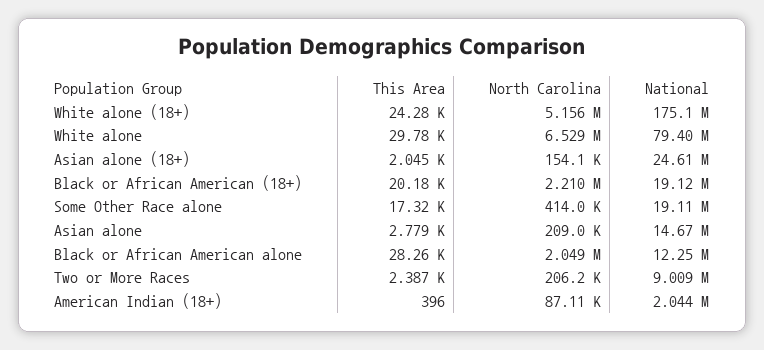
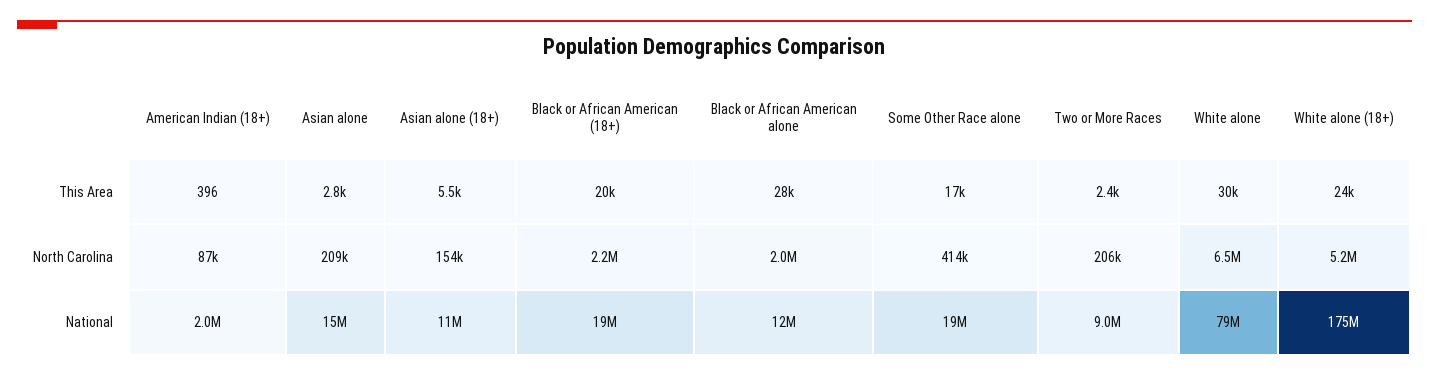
This Area, Asian alone (18+): 2045 -> 5500
National, Asian alone (18+): 24610000 -> 11000000

